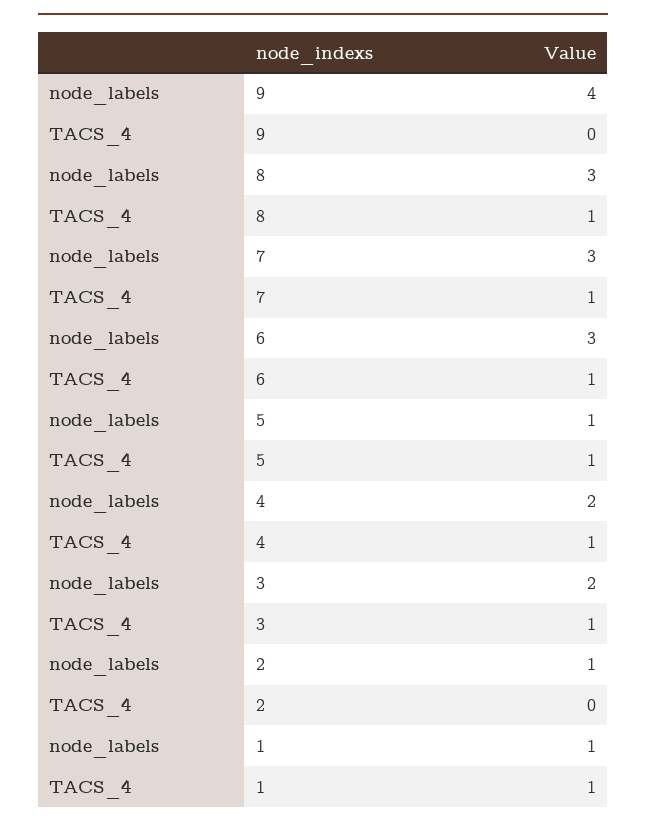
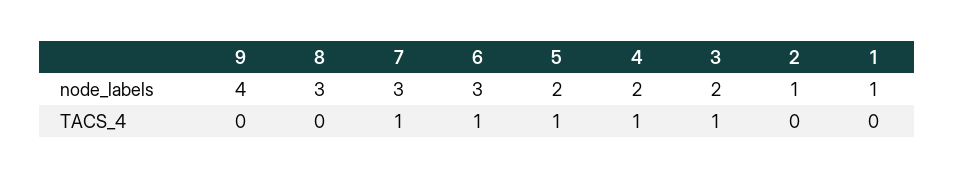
TACS_4, 8: 1 -> 0
node_labels, 5: 1 -> 2
TACS_4, 1: 1 -> 0

